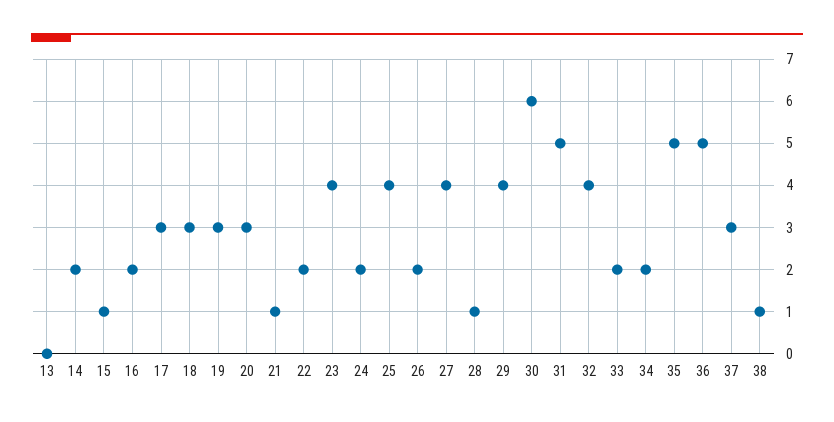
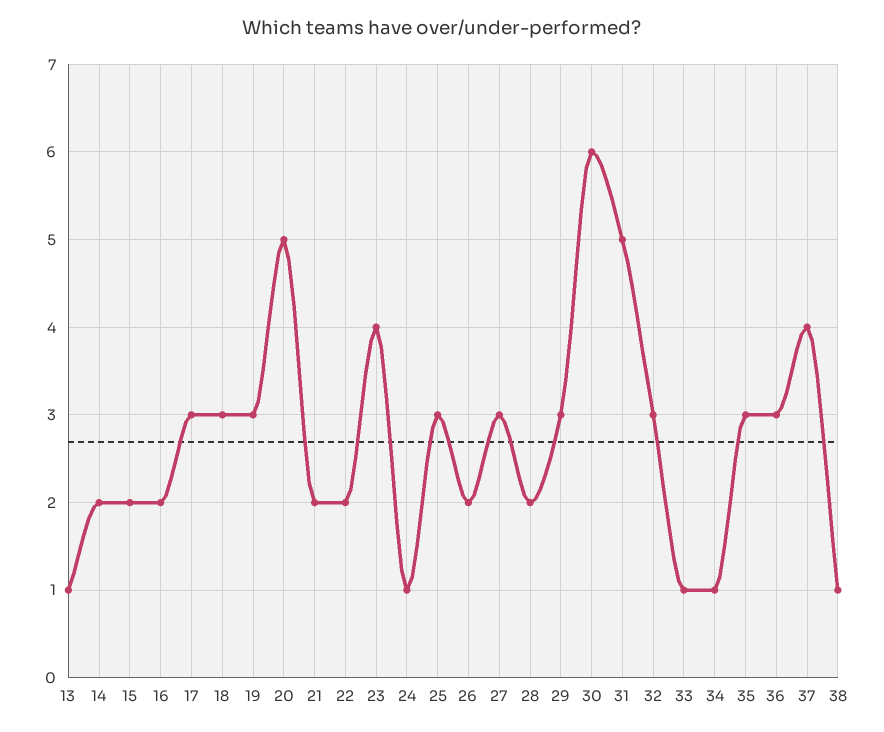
13: 0 -> 1
15: 1 -> 2
20: 3 -> 5
21: 1 -> 2
24: 2 -> 1
25: 4 -> 3
27: 4 -> 3
28: 1 -> 2
29: 4 -> 3
32: 4 -> 3
33: 2 -> 1
34: 2 -> 1
35: 5 -> 3
36: 5 -> 3
37: 3 -> 4

